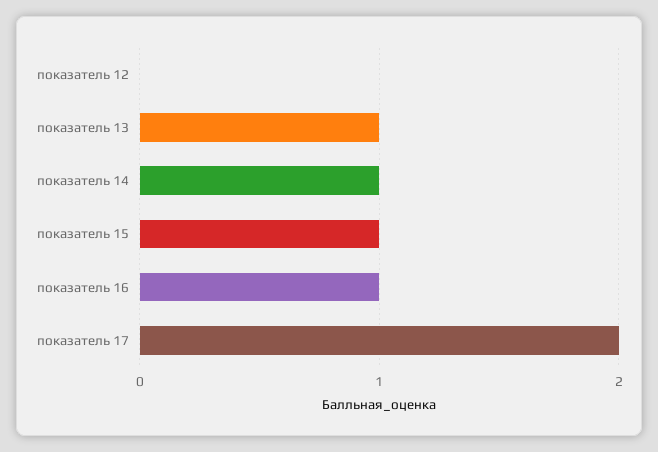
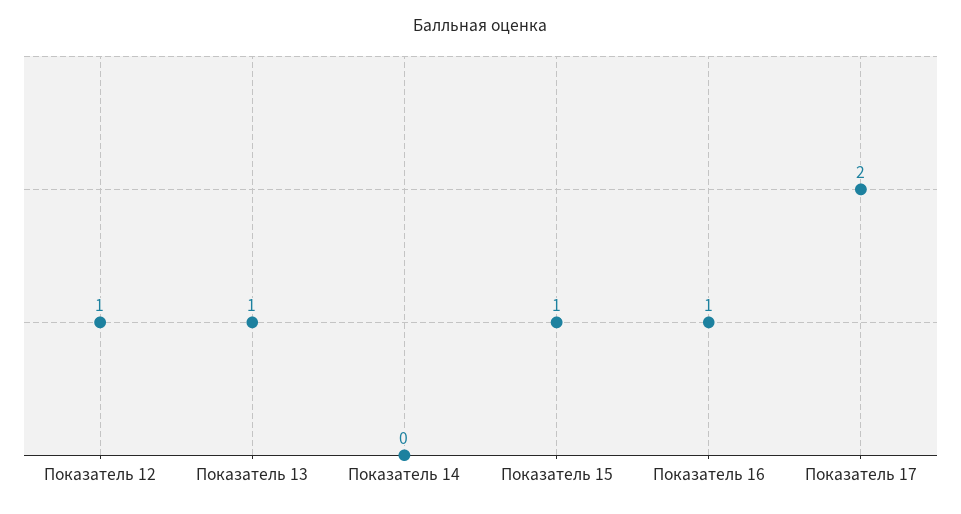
показатель 12: 0 -> 1
показатель 14: 1 -> 0

